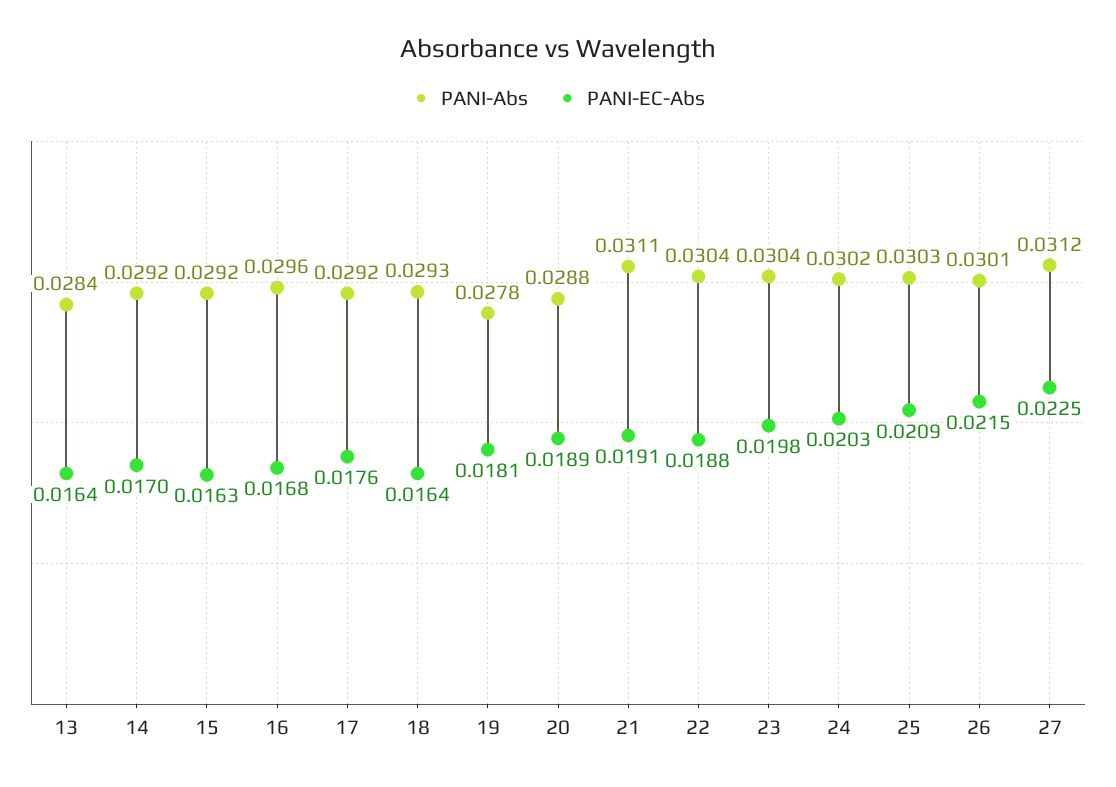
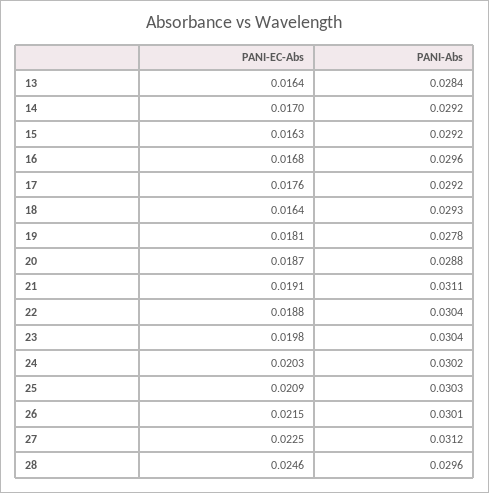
PANI-EC-Abs, 20: 0.0189 -> 0.0187
PANI-EC-Abs, 28: none -> 0.0246
PANI-Abs, 28: none -> 0.0296

